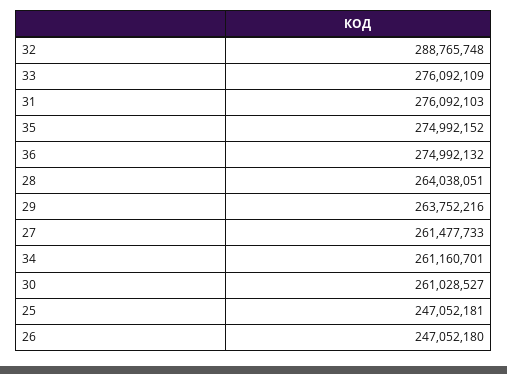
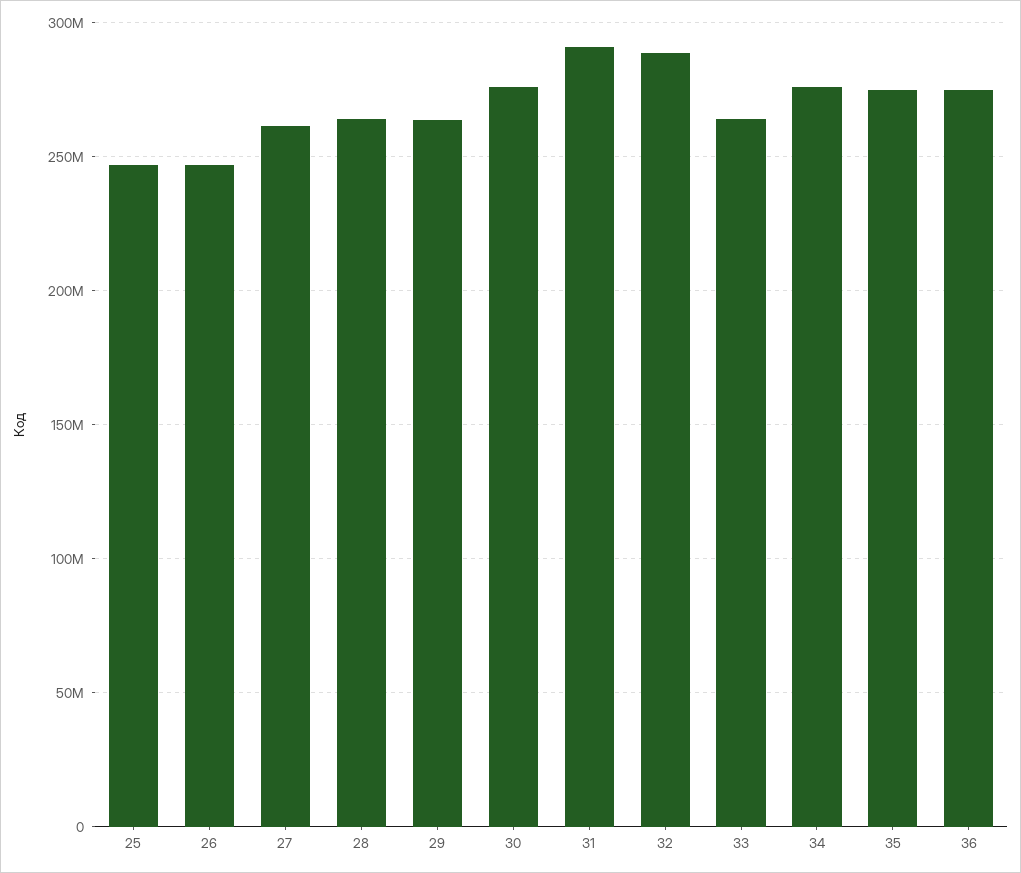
33: 276092109 -> 265000000
31: 276092103 -> 290000000
34: 261160701 -> 275000000
30: 261028527 -> 275000000

